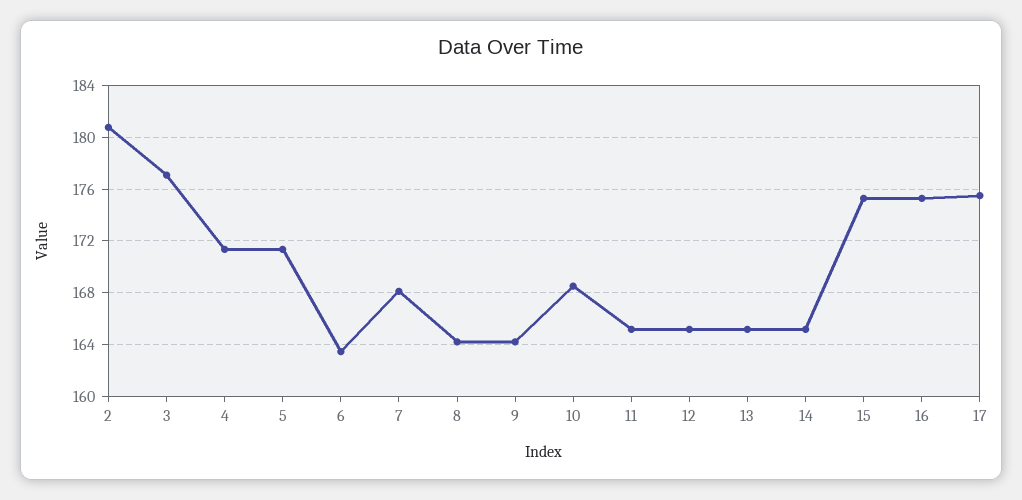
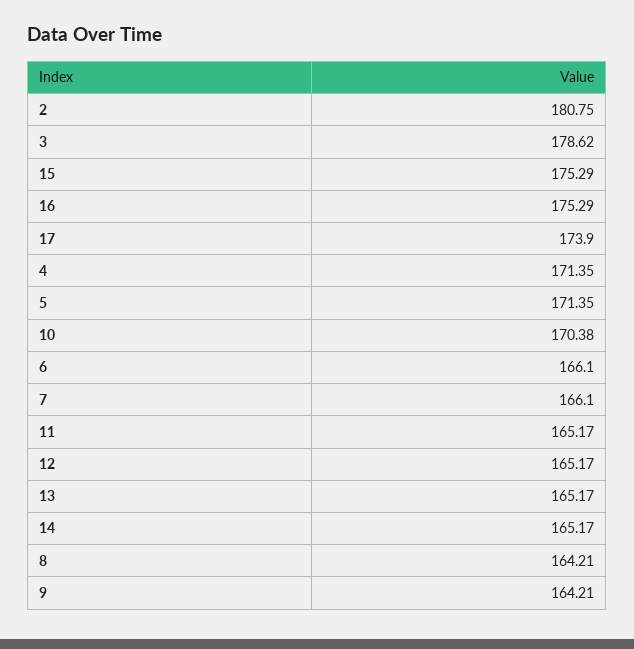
3: 177 -> 178.62
6: 163.5 -> 166.1
7: 168 -> 166.1
10: 168.5 -> 170.38
17: 175.5 -> 173.9

